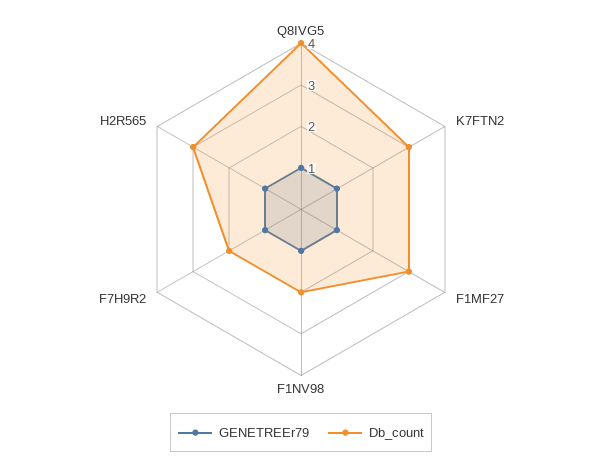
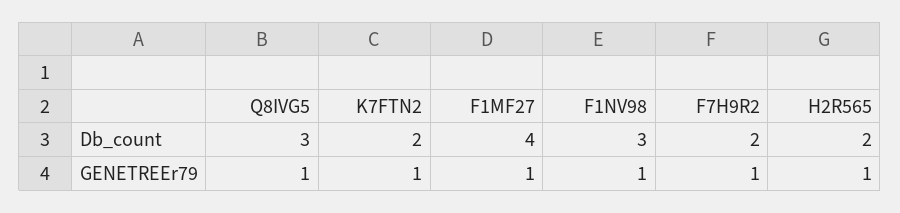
Db_count, Q8IVG5: 4 -> 3
Db_count, K7FTN2: 3 -> 2
Db_count, F1MF27: 3 -> 4
Db_count, F1NV98: 2 -> 3
Db_count, H2R565: 3 -> 2

